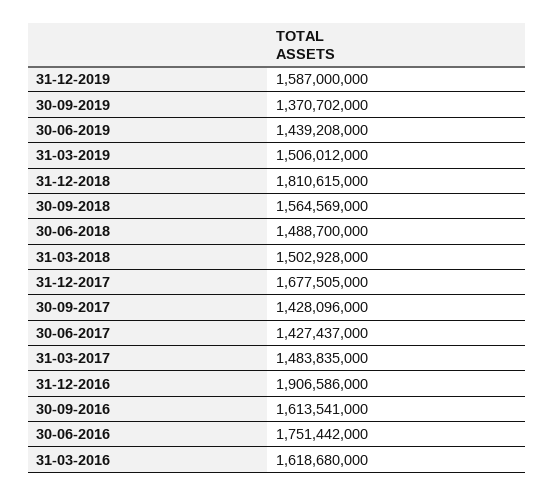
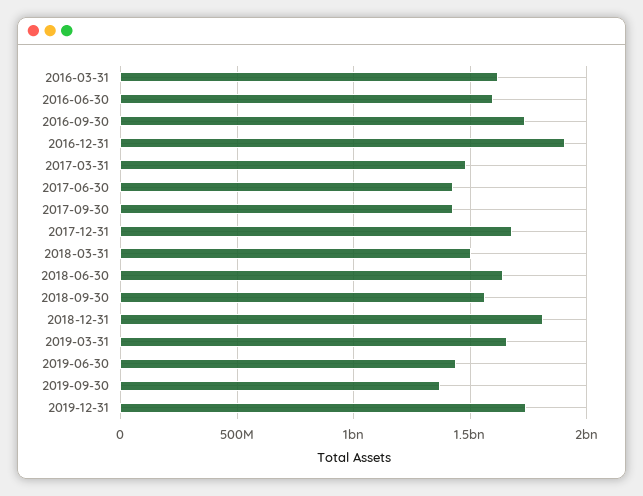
31-12-2019: 1587000000 -> 1750000000
31-03-2019: 1506012000 -> 1650000000
30-06-2018: 1488700000 -> 1650000000
30-09-2016: 1613541000 -> 1750000000
30-06-2016: 1751442000 -> 1600000000

